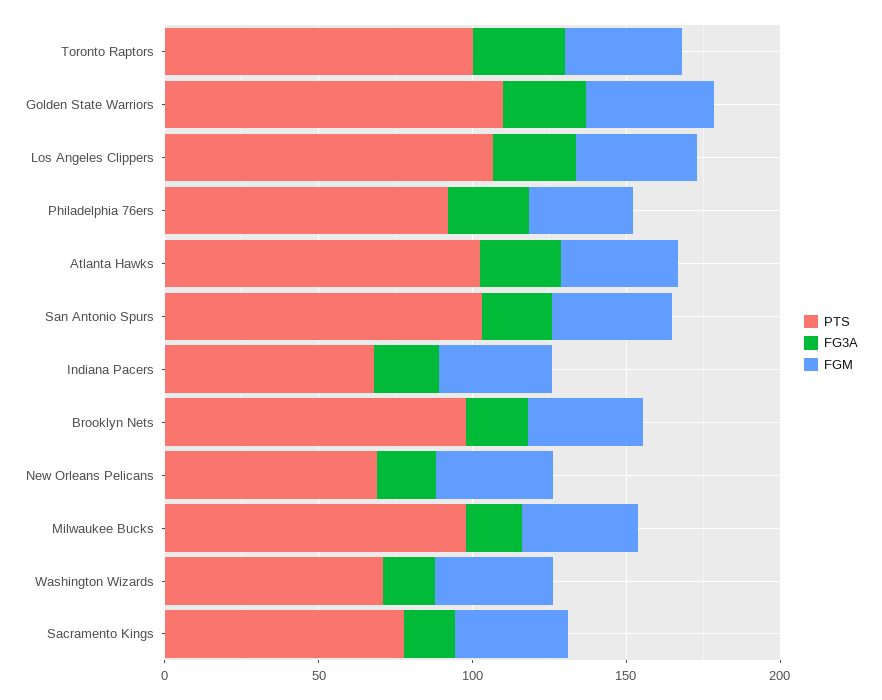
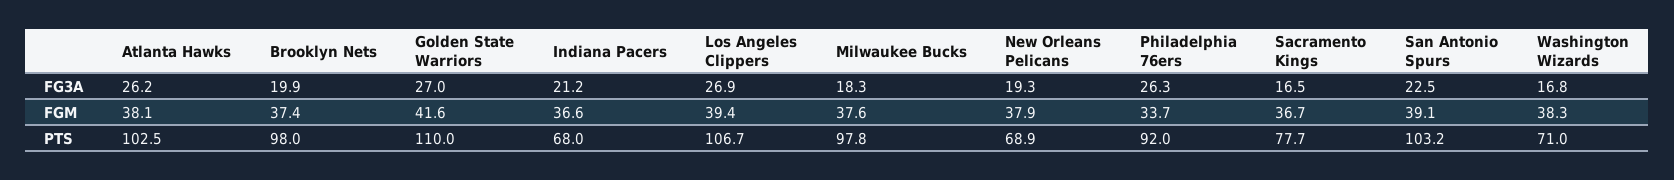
PTS, Toronto Raptors: 100 -> none
FG3A, Toronto Raptors: 30 -> none
FGM, Toronto Raptors: 40 -> none

